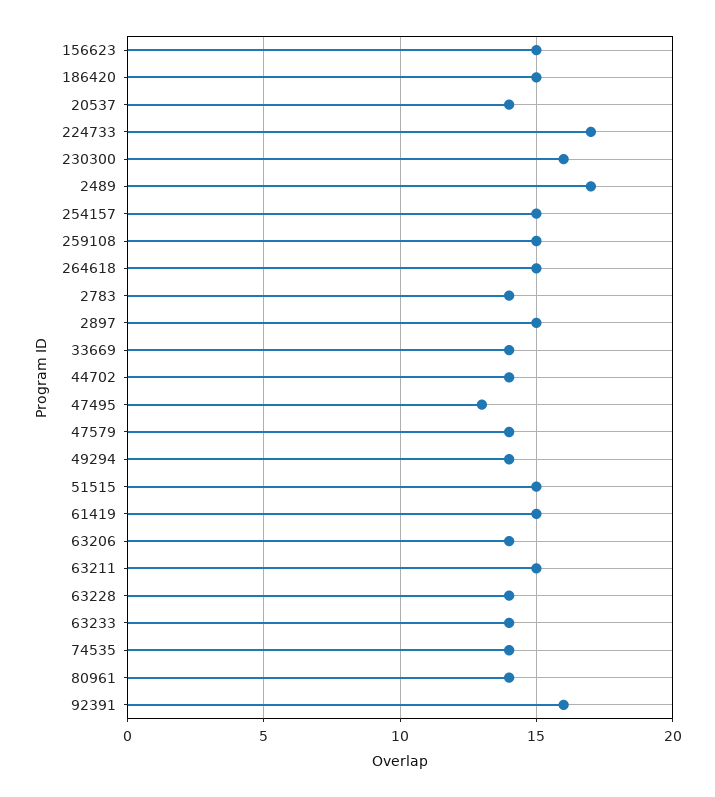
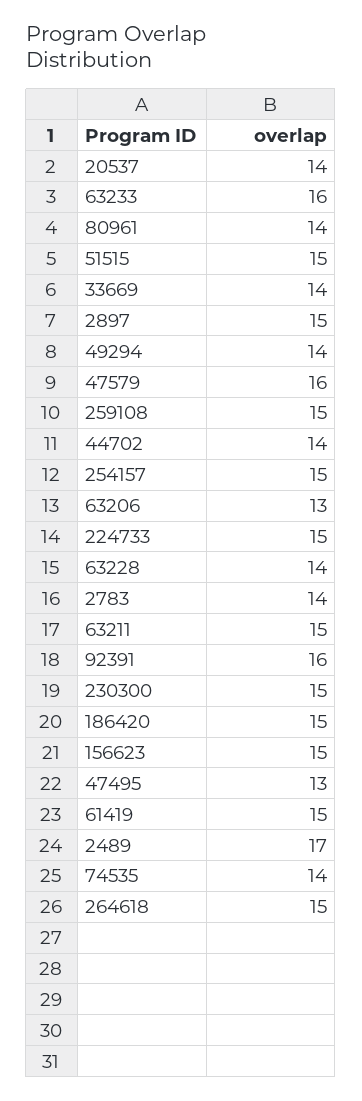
224733: 17 -> 15
230300: 16 -> 15
47579: 14 -> 16
63206: 14 -> 13
63233: 14 -> 16

